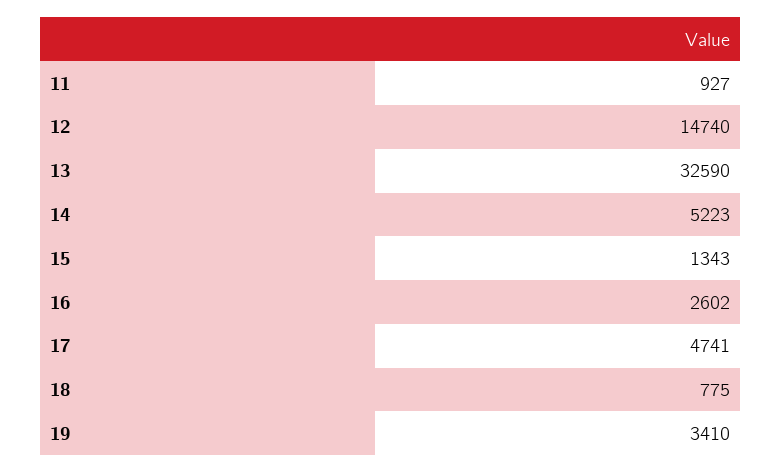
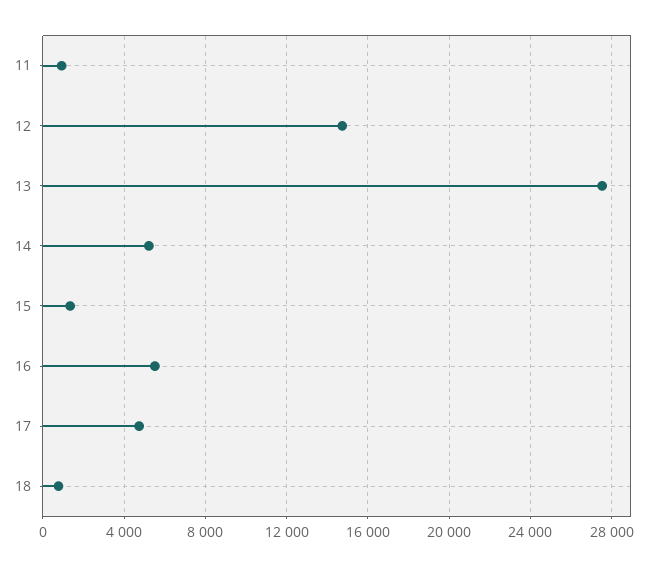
13: 32590 -> 27500
16: 2602 -> 5500
19: 3410 -> none

